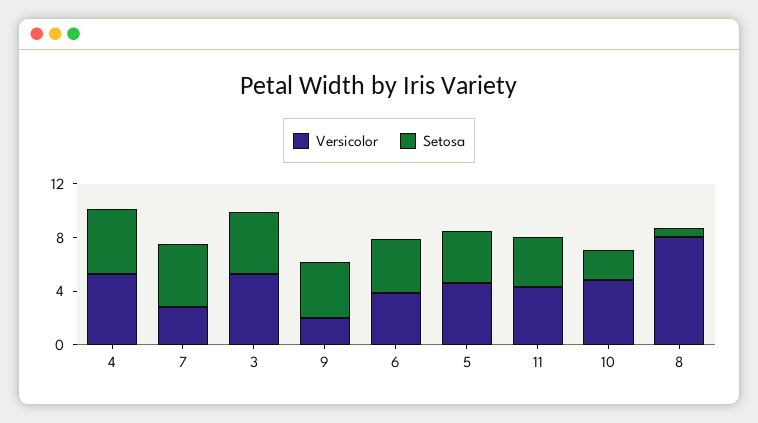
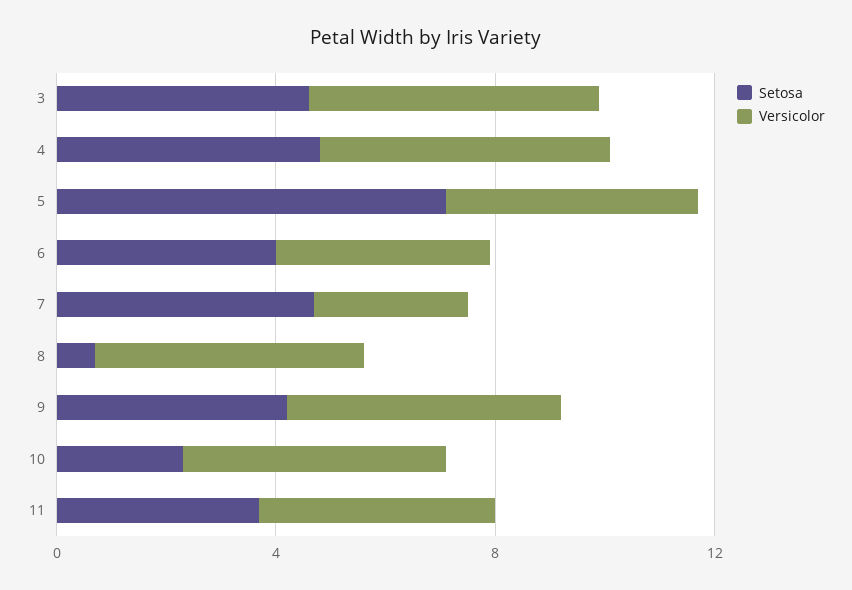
Versicolor, 9: 2 -> 5
Setosa, 5: 4 -> 7
Versicolor, 8: 8 -> 5

